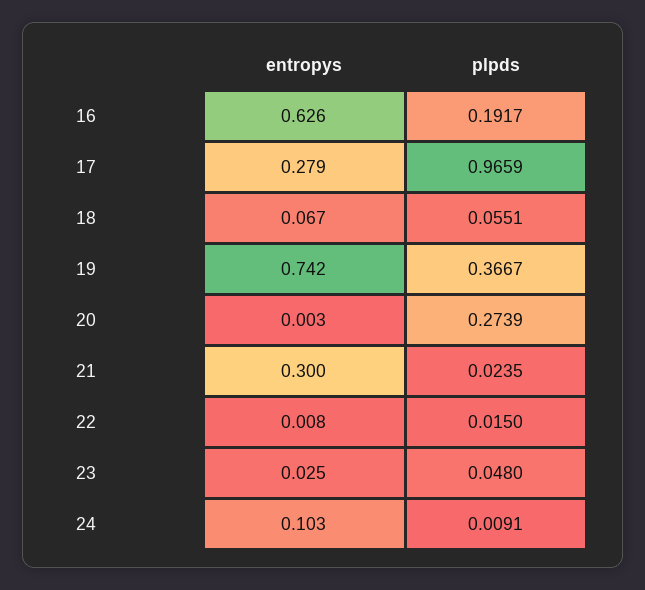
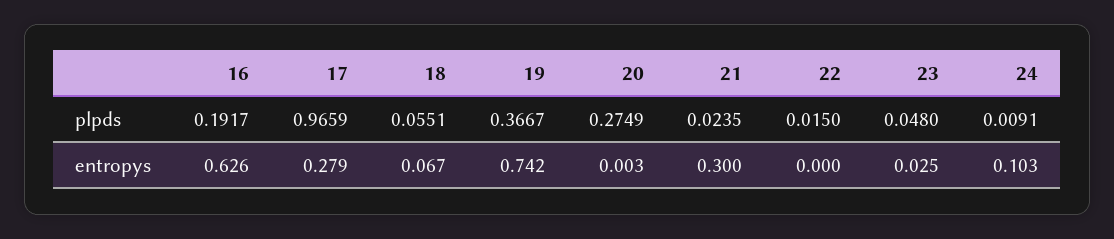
plpds, 20: 0.2739 -> 0.2749
entropys, 22: 0.008 -> 0

